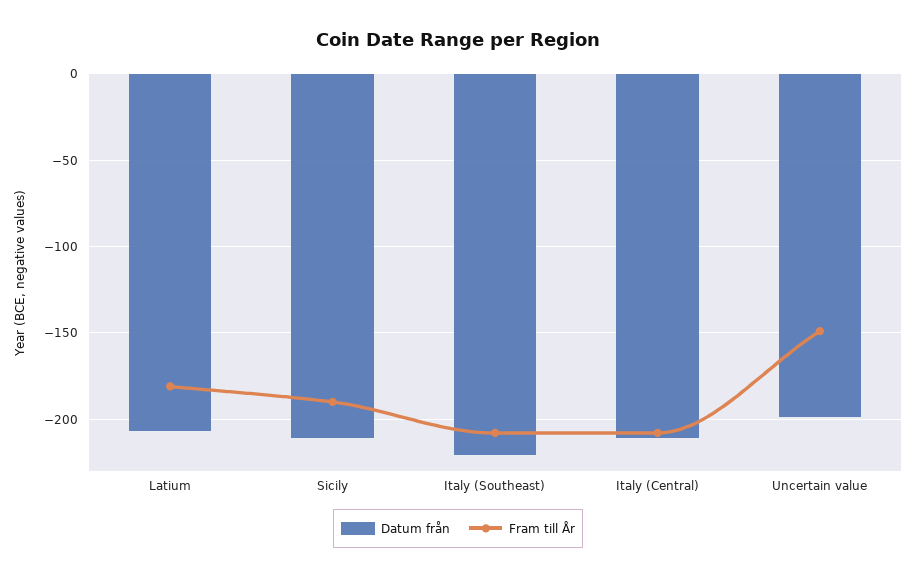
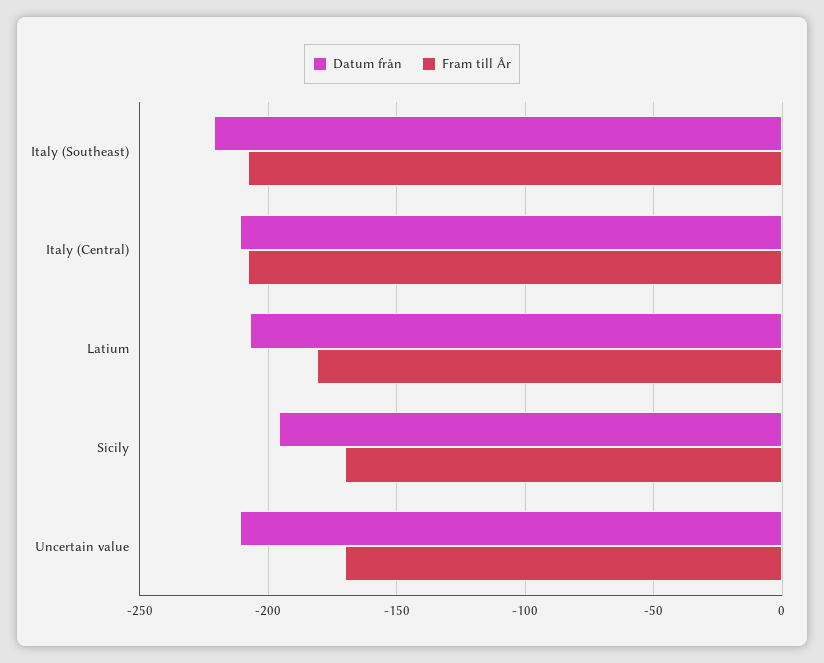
Datum från, Sicily: -210 -> -195
Fram till År, Sicily: -190 -> -170
Datum från, Uncertain value: -200 -> -210
Fram till År, Uncertain value: -150 -> -170

